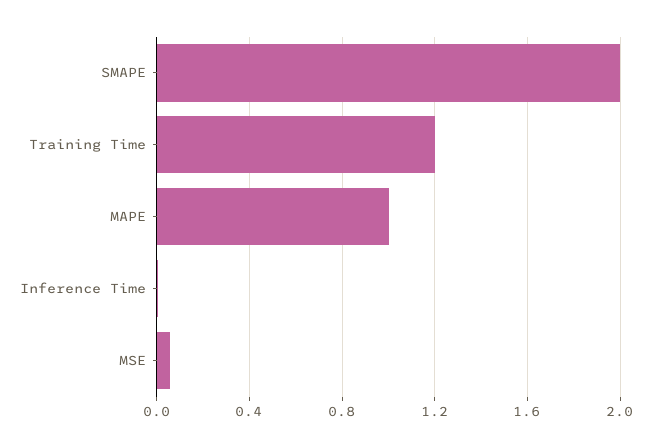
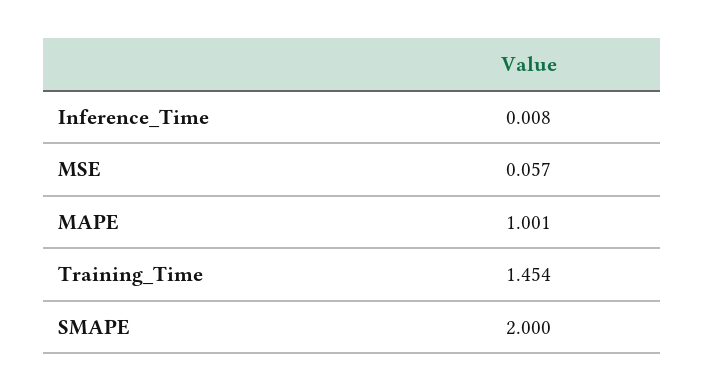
Training Time: 1.2 -> 1.454

